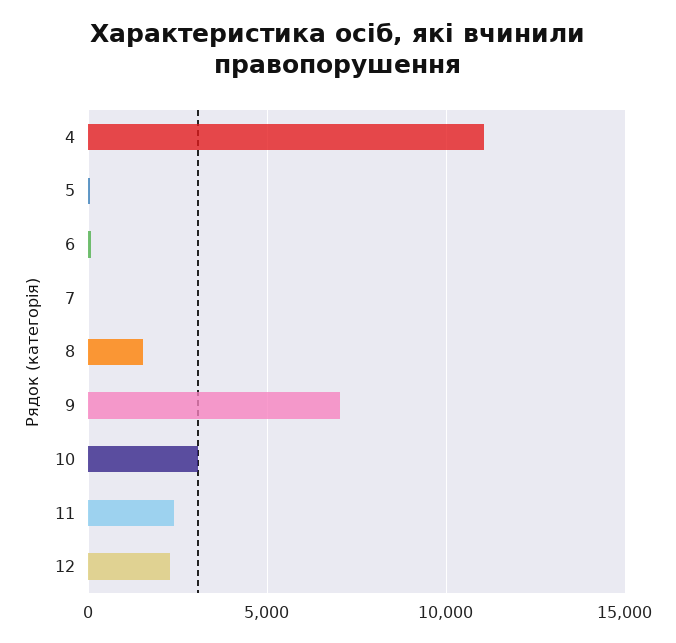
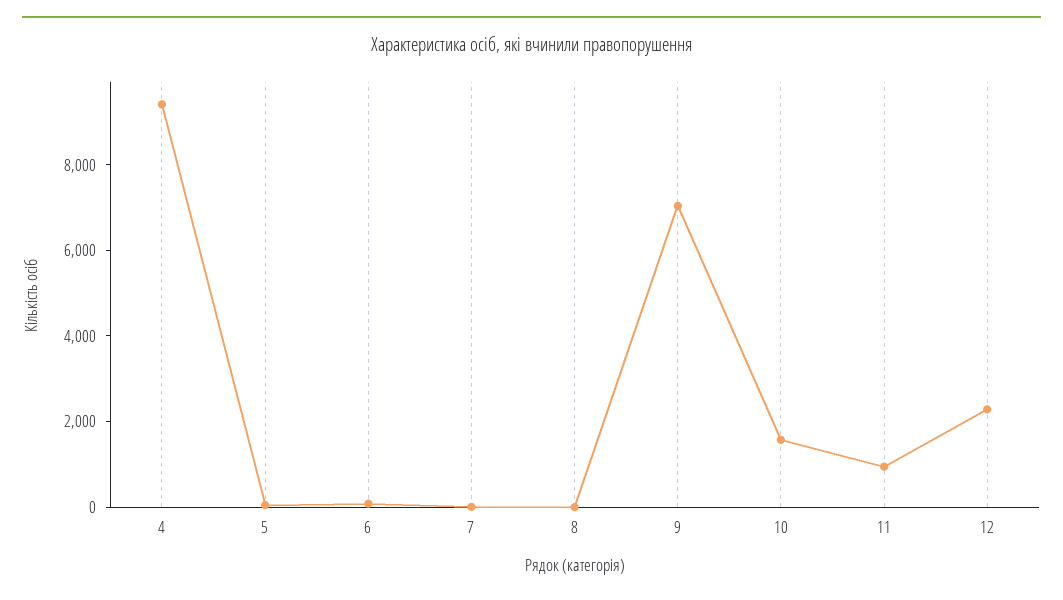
4: 11000 -> 9500
8: 1500 -> 0
10: 3000 -> 1500
11: 2500 -> 1000

